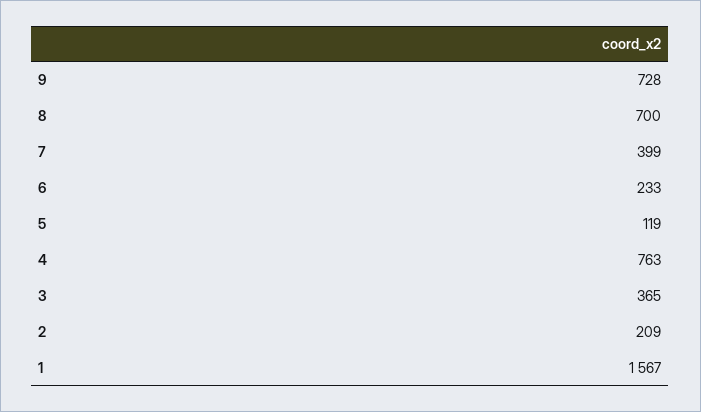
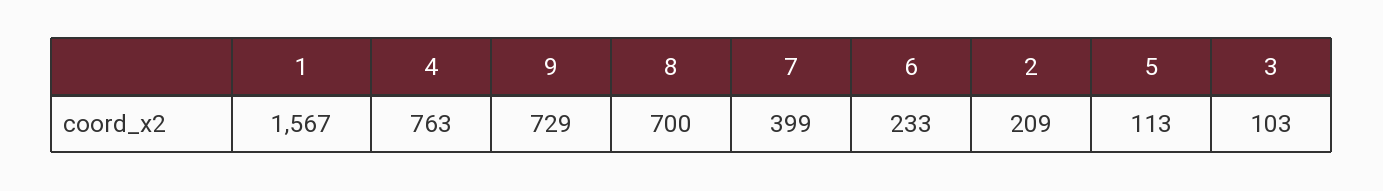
9: 728 -> 729
5: 119 -> 113
3: 365 -> 103

